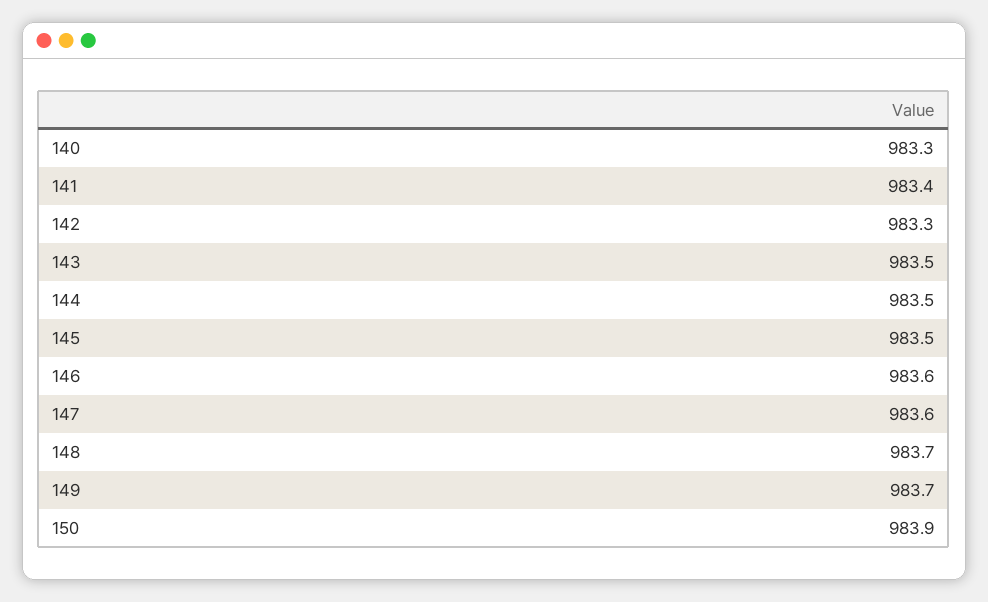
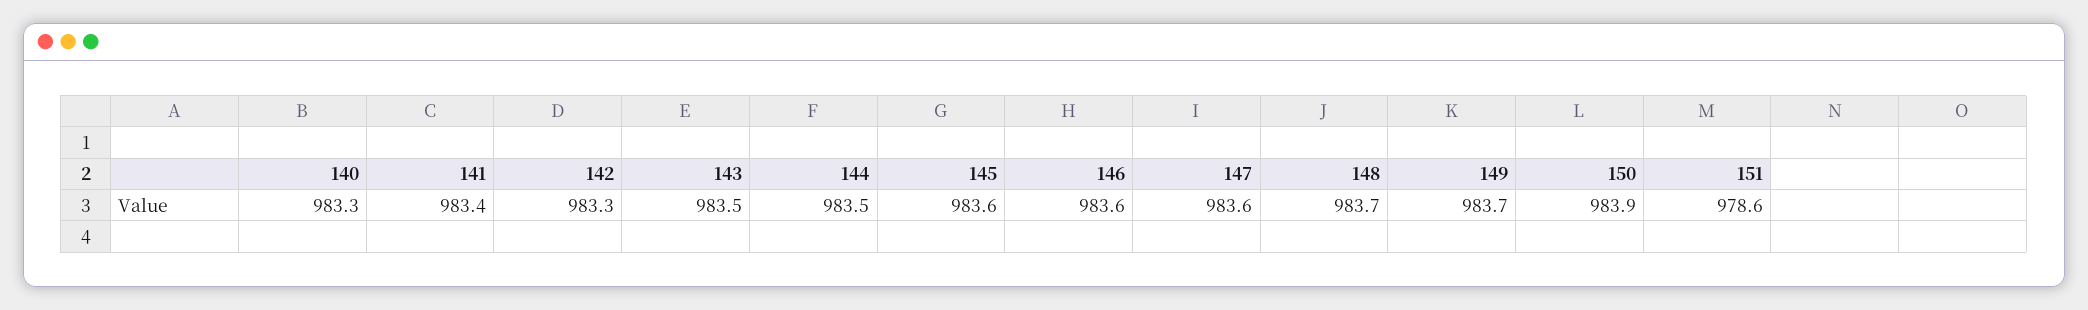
145: 983.5 -> 983.6
151: none -> 978.6

